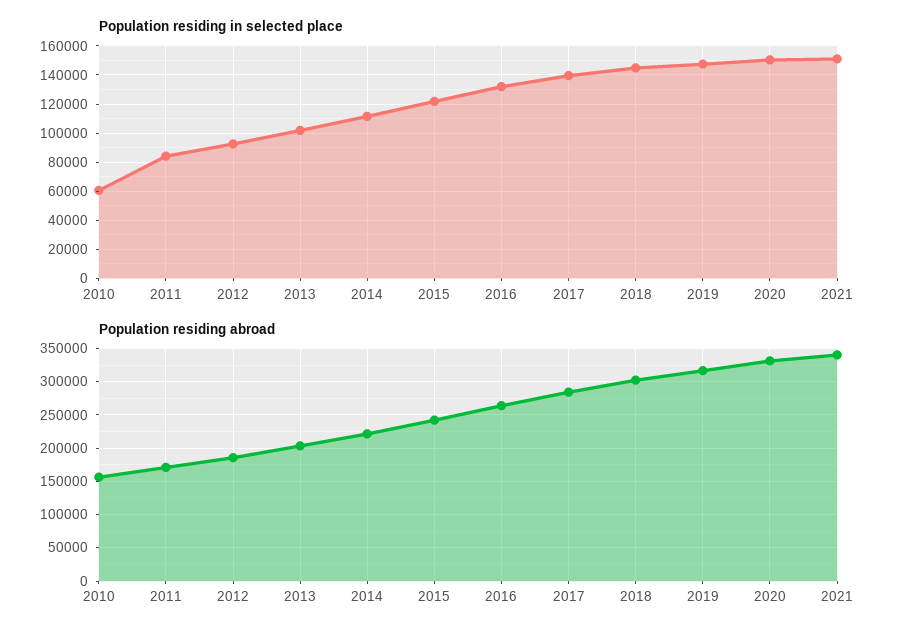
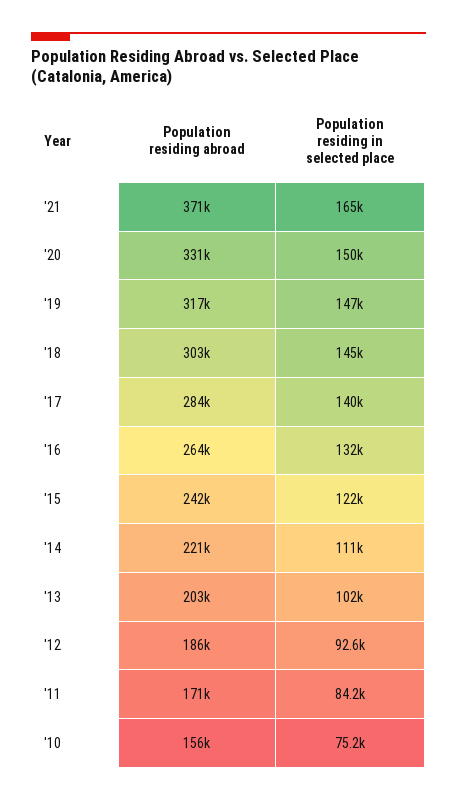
Population residing in selected place, 2010: 60000 -> 75200
Population residing in selected place, 2021: 150000 -> 165000
Population residing abroad, 2021: 340000 -> 371000

